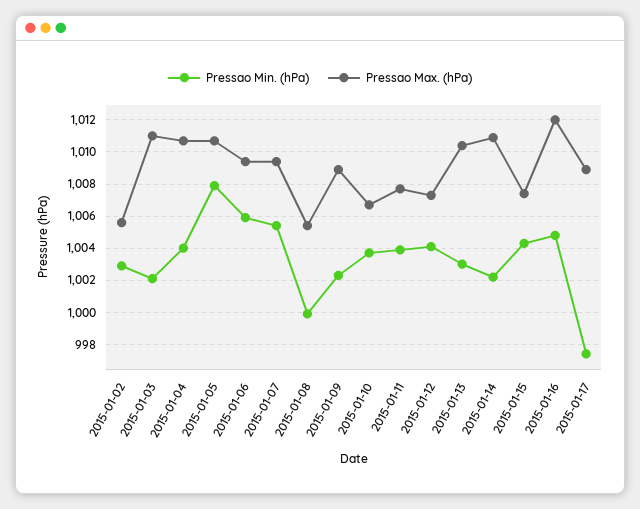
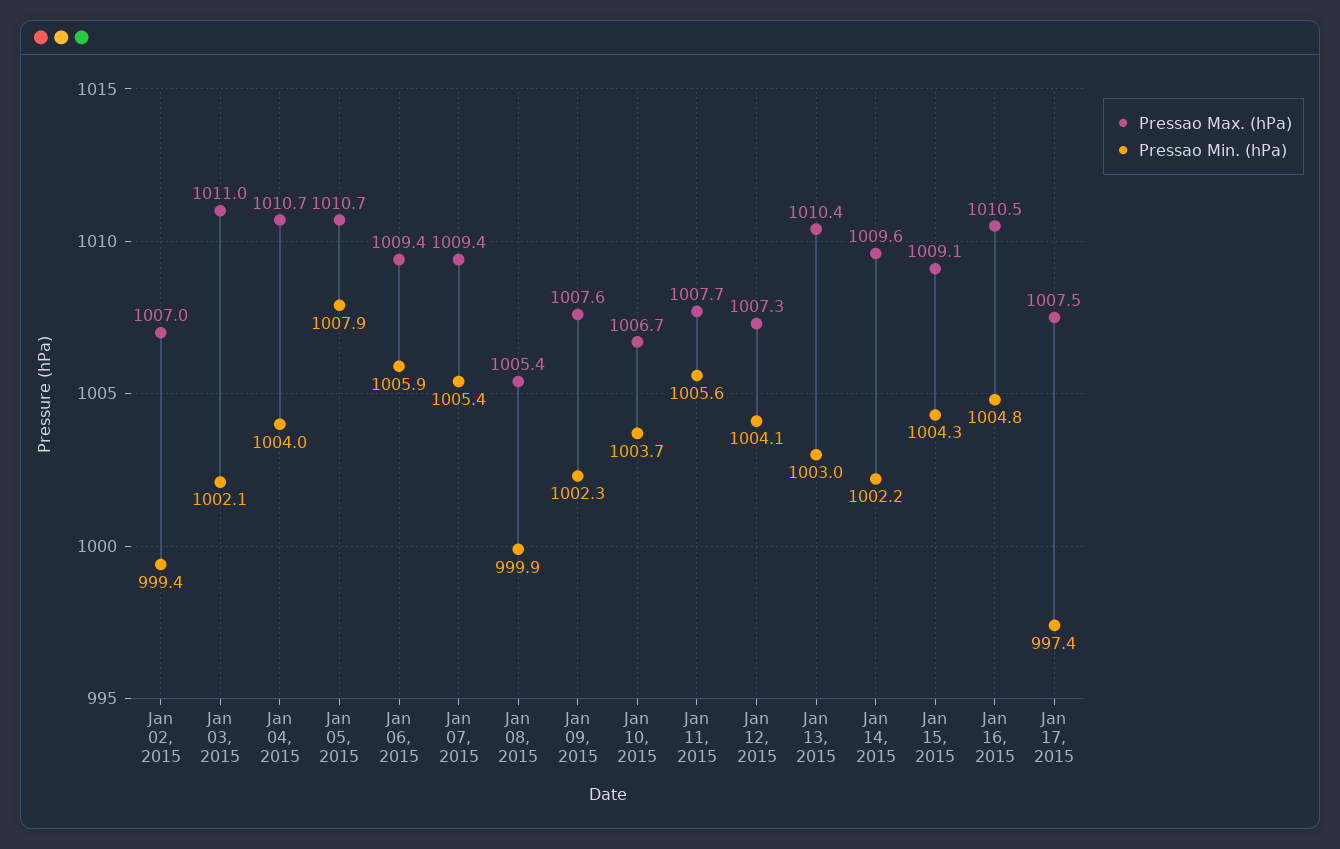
Pressao Min. (hPa), 2015-01-02: 1003 -> 999.4
Pressao Max. (hPa), 2015-01-02: 1005.5 -> 1007
Pressao Max. (hPa), 2015-01-09: 1009 -> 1007.6
Pressao Min. (hPa), 2015-01-11: 1004 -> 1005.6
Pressao Max. (hPa), 2015-01-14: 1011 -> 1009.6
Pressao Max. (hPa), 2015-01-15: 1007.5 -> 1009.1
Pressao Max. (hPa), 2015-01-16: 1012 -> 1010.5
Pressao Max. (hPa), 2015-01-17: 1009 -> 1007.5

